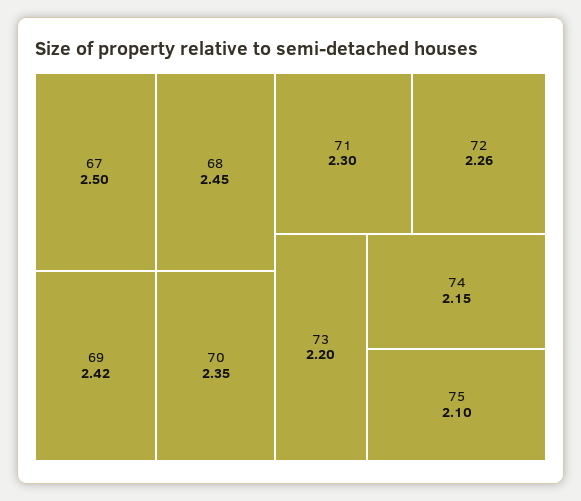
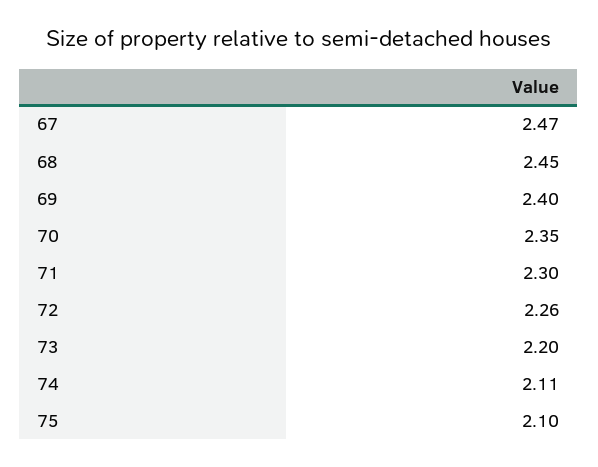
67: 2.5 -> 2.47
69: 2.42 -> 2.4
74: 2.15 -> 2.11

